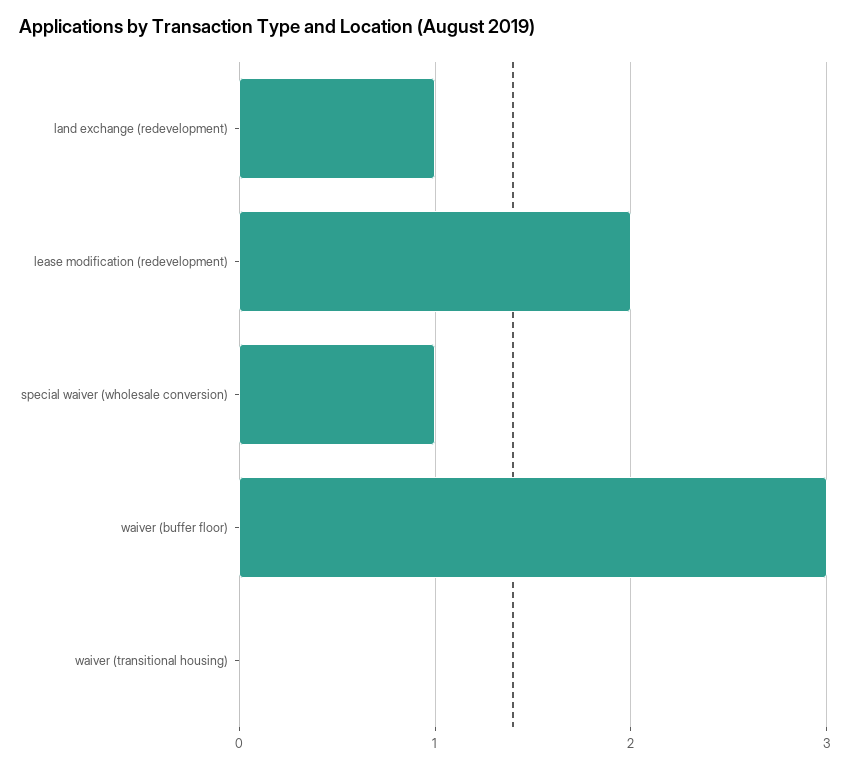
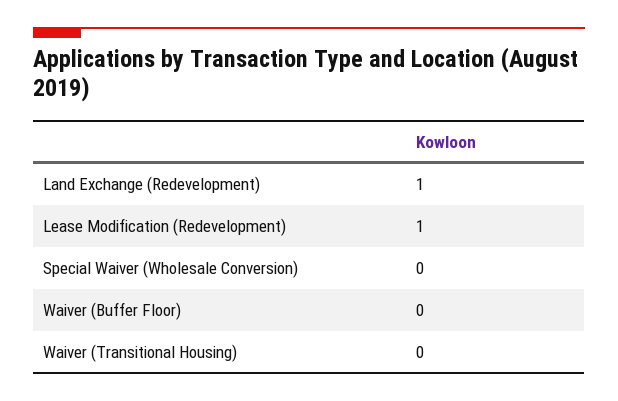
lease modification (redevelopment): 2 -> 1
special waiver (wholesale conversion): 1 -> 0
waiver (buffer floor): 3 -> 0

